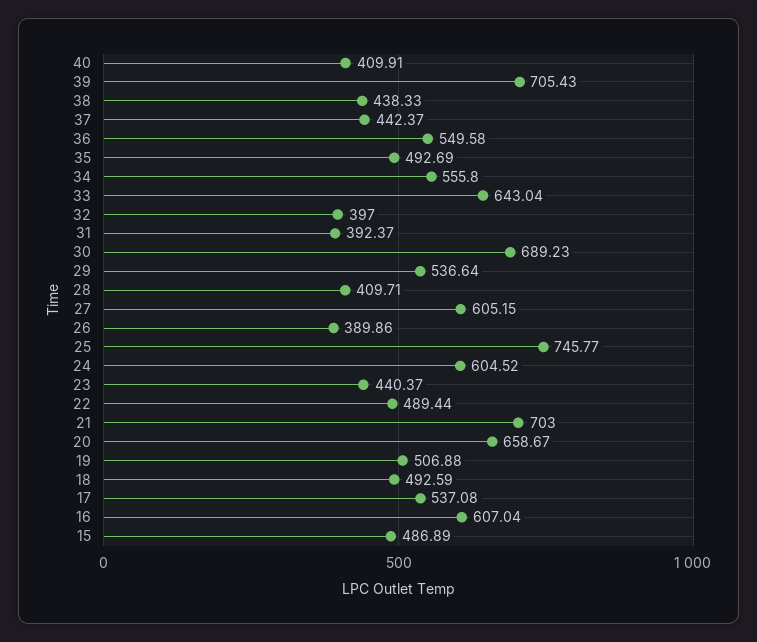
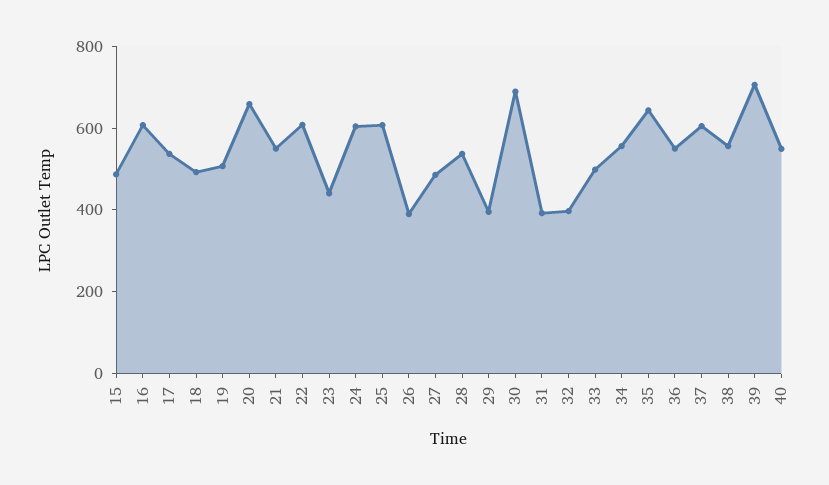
40: 409.91 -> 550
38: 438.33 -> 550
37: 442.37 -> 600
35: 492.69 -> 650
33: 643.04 -> 500
29: 536.64 -> 400
28: 409.71 -> 550
27: 605.15 -> 500
25: 745.77 -> 600
22: 489.44 -> 600
21: 703 -> 550

